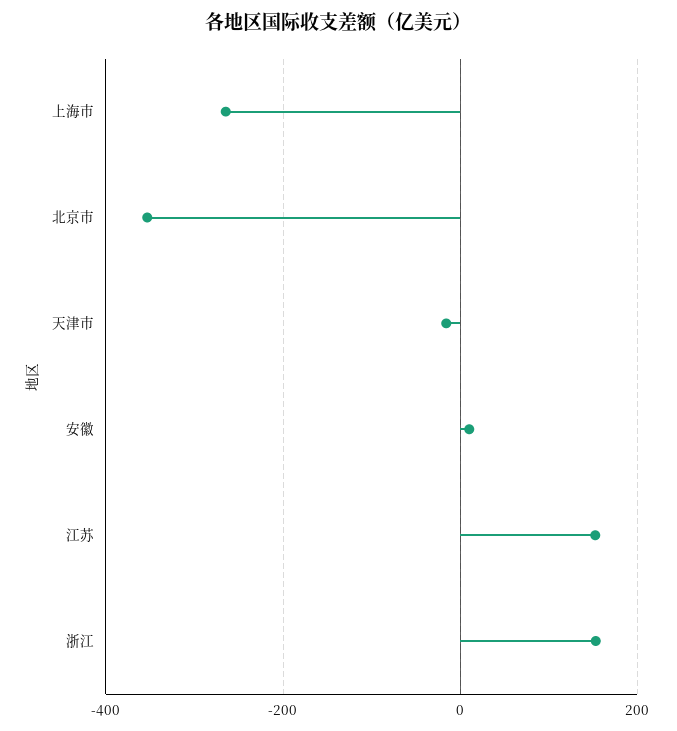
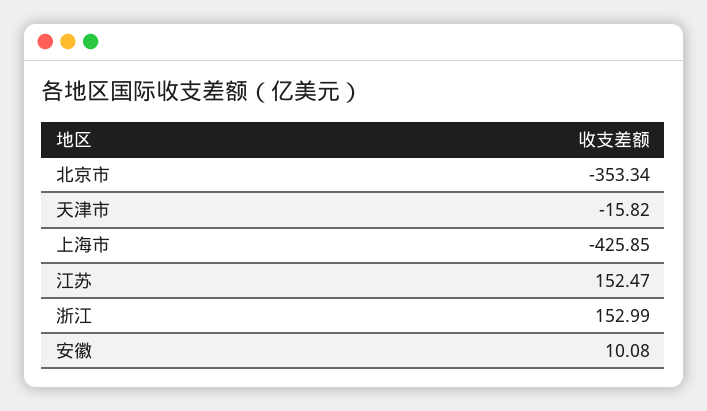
上海市: -260 -> -425.85

